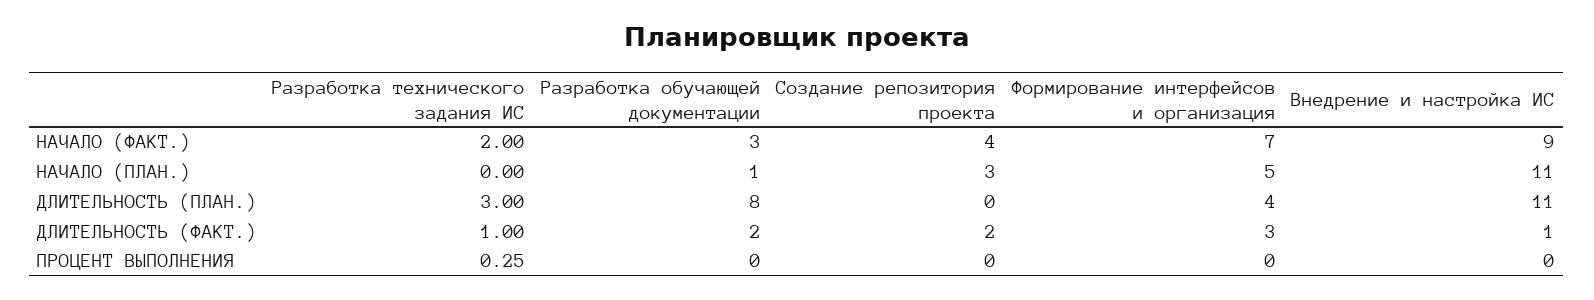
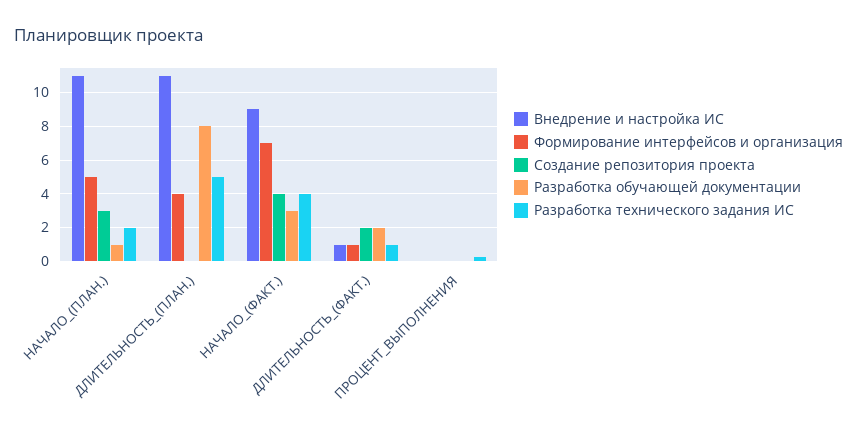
Разработка технического задания ИС, НАЧАЛО (ФАКТ.): 2 -> 4
Разработка технического задания ИС, НАЧАЛО (ПЛАН.): 0 -> 2
Разработка технического задания ИС, ДЛИТЕЛЬНОСТЬ (ПЛАН.): 3 -> 5
Формирование интерфейсов и организация, ДЛИТЕЛЬНОСТЬ (ФАКТ.): 3 -> 1

